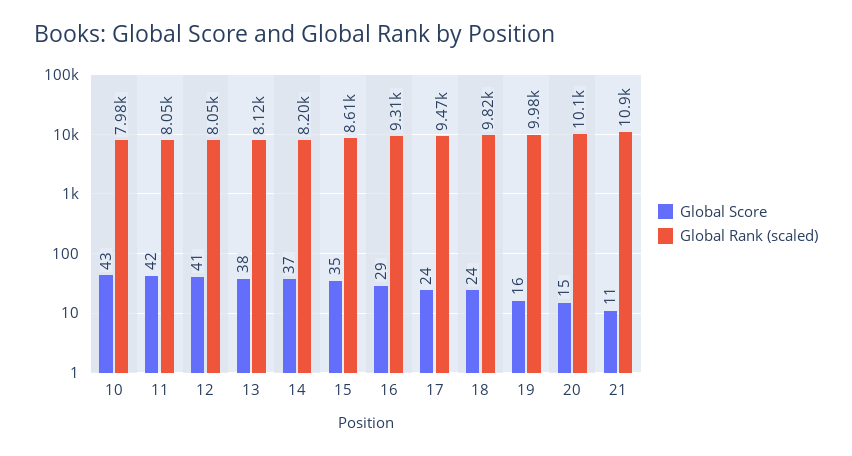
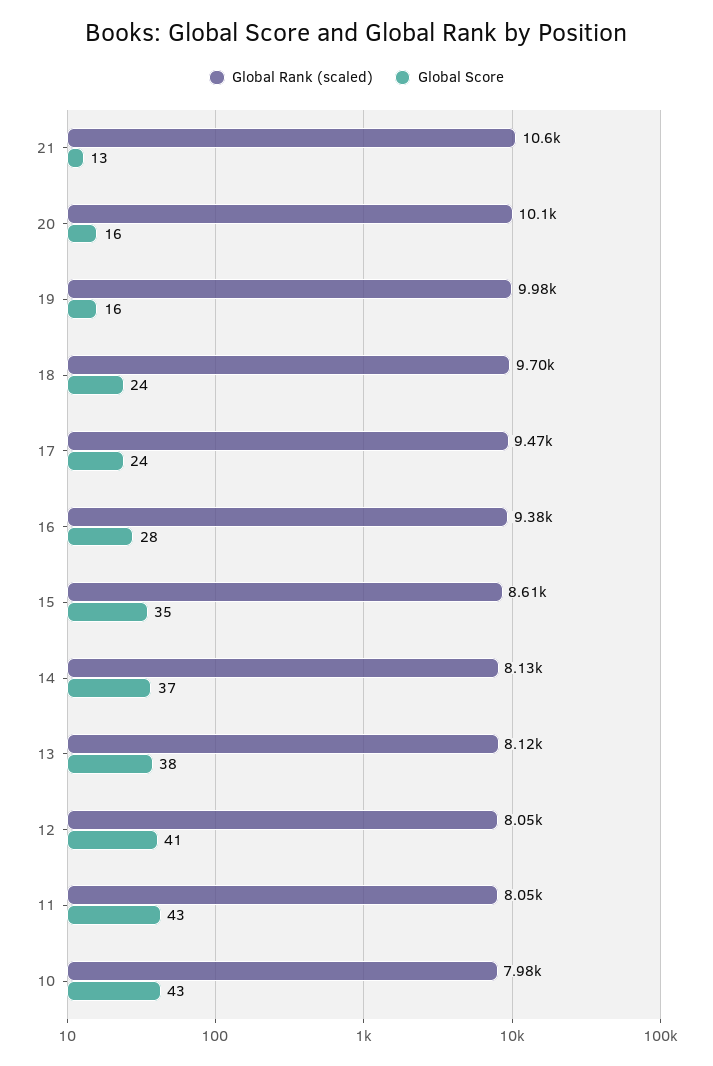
Global Score, 11: 42 -> 43
Global Rank (scaled), 14: 8200 -> 8130
Global Score, 16: 29 -> 28
Global Rank (scaled), 16: 9310 -> 9380
Global Rank (scaled), 18: 9820 -> 9700
Global Score, 20: 15 -> 16
Global Score, 21: 11 -> 13
Global Rank (scaled), 21: 10900 -> 10600

